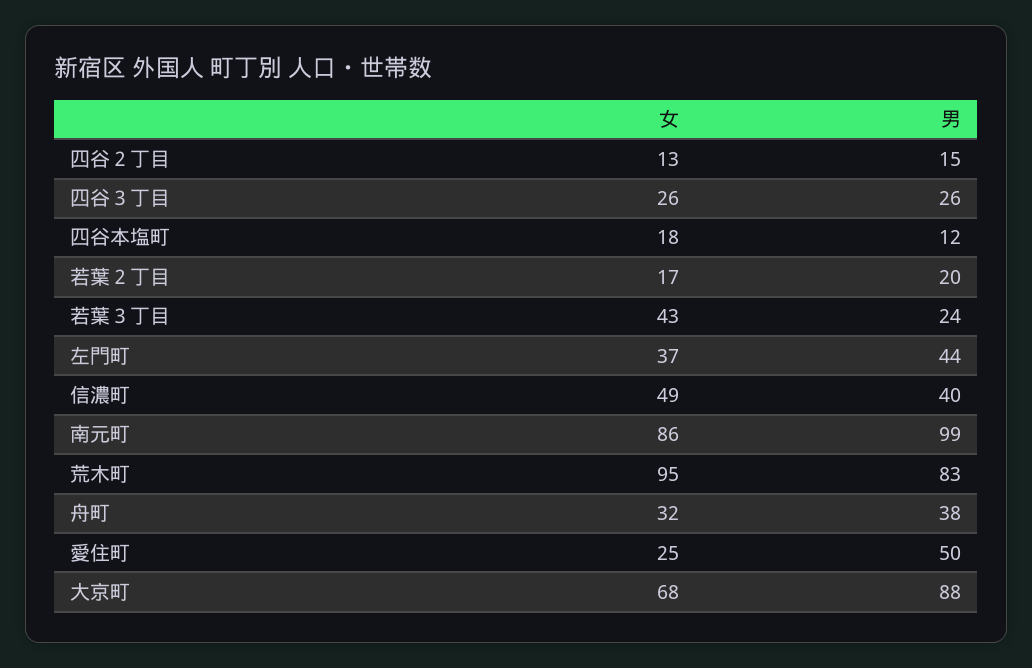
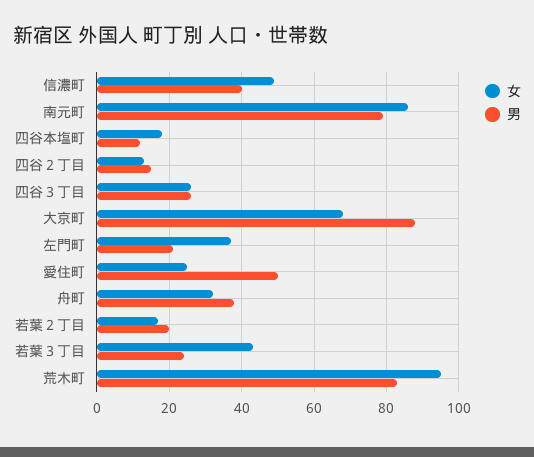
男, 左門町: 44 -> 20
男, 南元町: 99 -> 80

